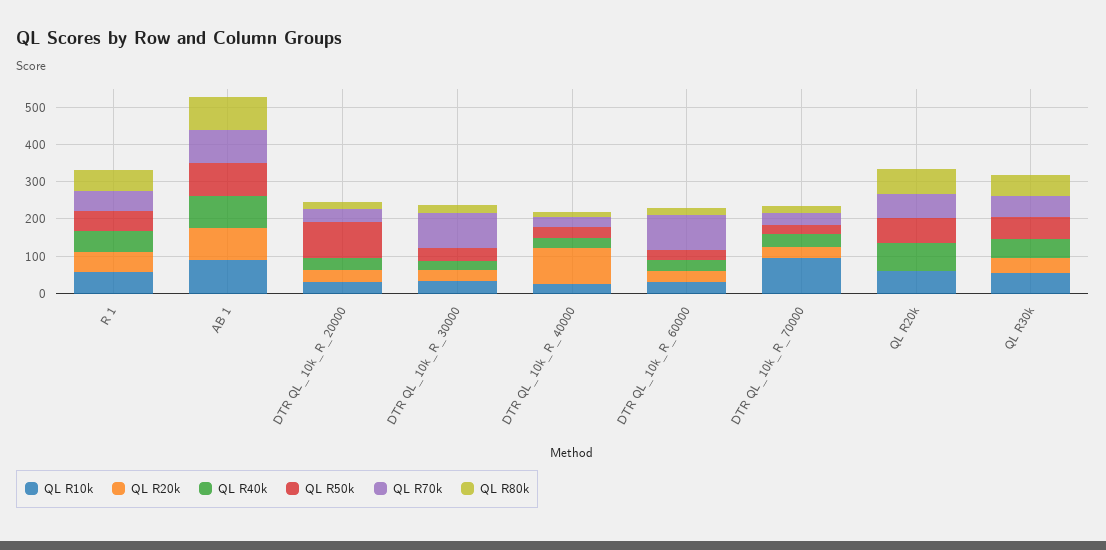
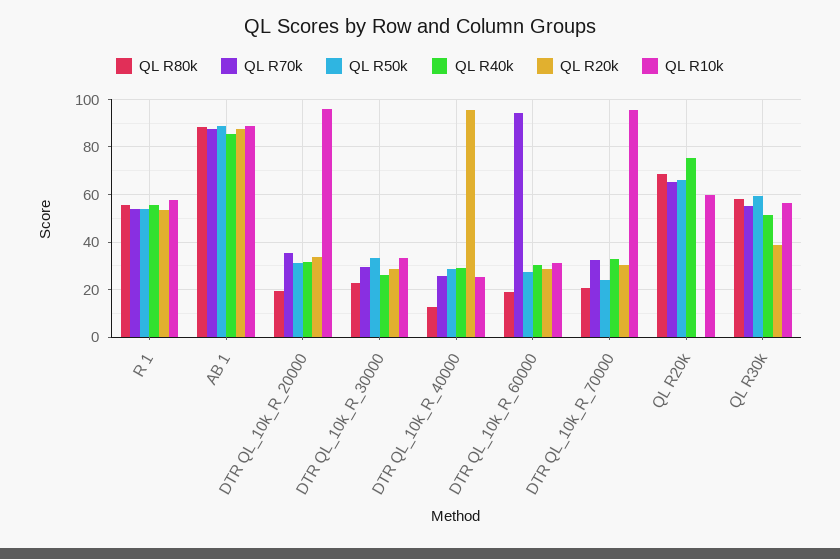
QL R10k, DTR QL_10k_R_20000: 25 -> 95
QL R50k, DTR QL_10k_R_20000: 100 -> 30
QL R70k, DTR QL_10k_R_30000: 100 -> 30

